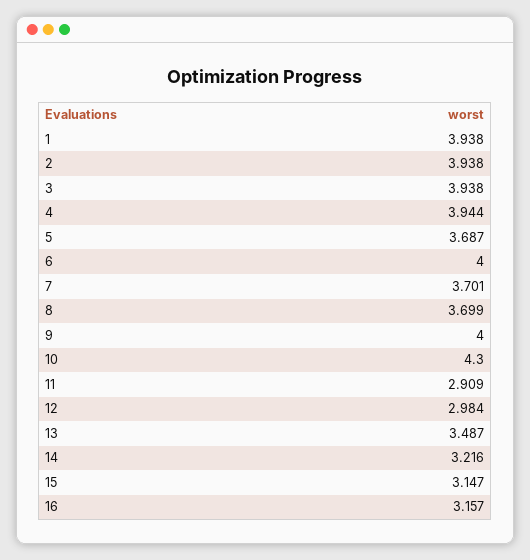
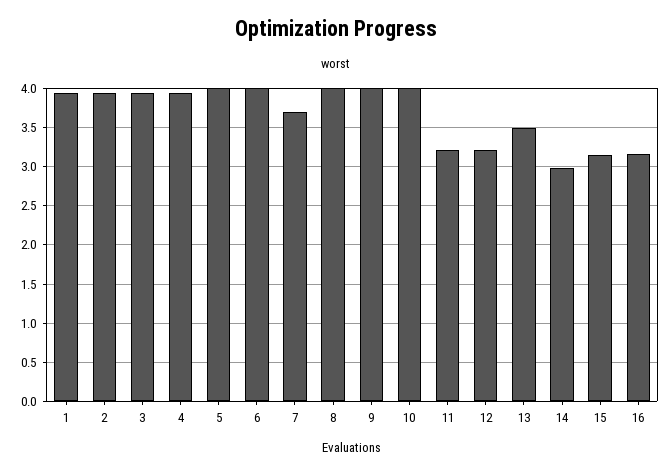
5: 3.687 -> 4
8: 3.699 -> 4
10: 4.3 -> 4
11: 2.909 -> 3.2
12: 2.984 -> 3.2
14: 3.216 -> 3

